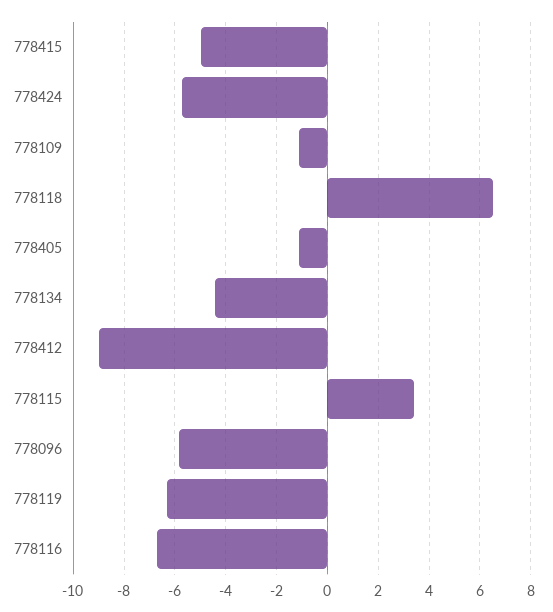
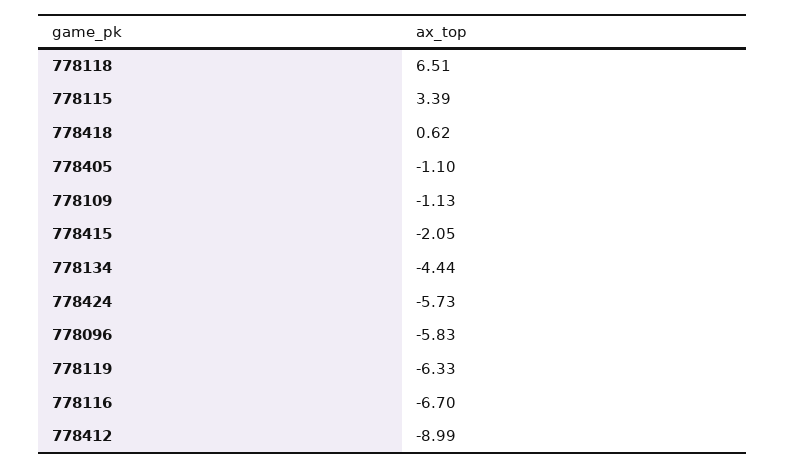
778415: -5 -> -2.05
778418: none -> 0.62

